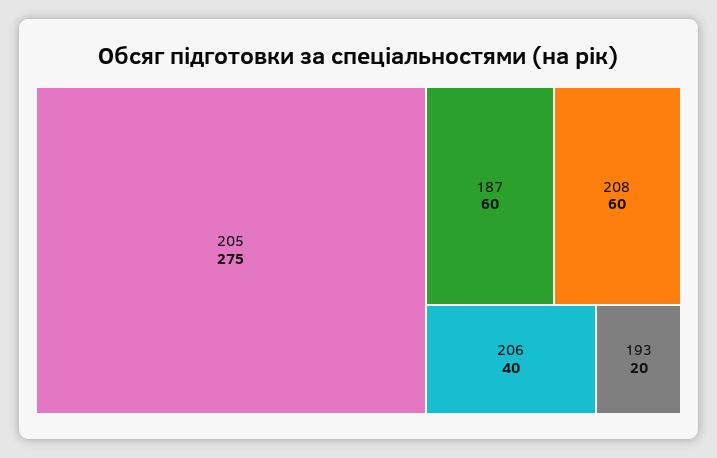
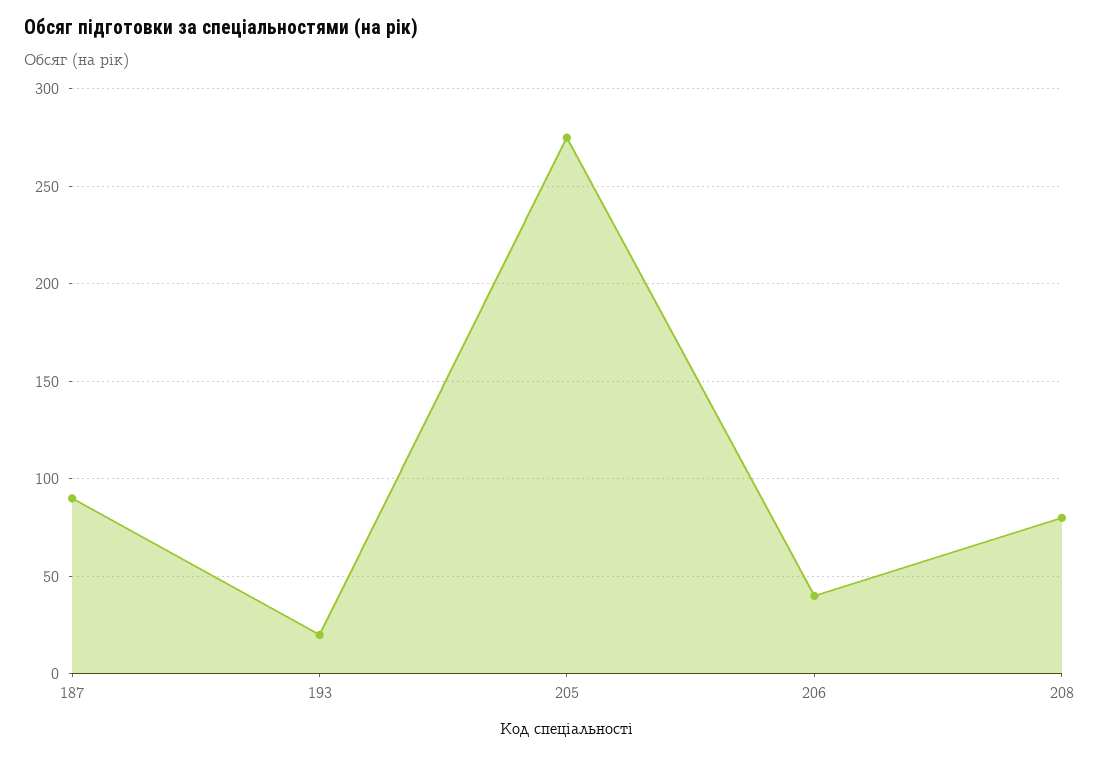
187: 60 -> 90
208: 60 -> 80

